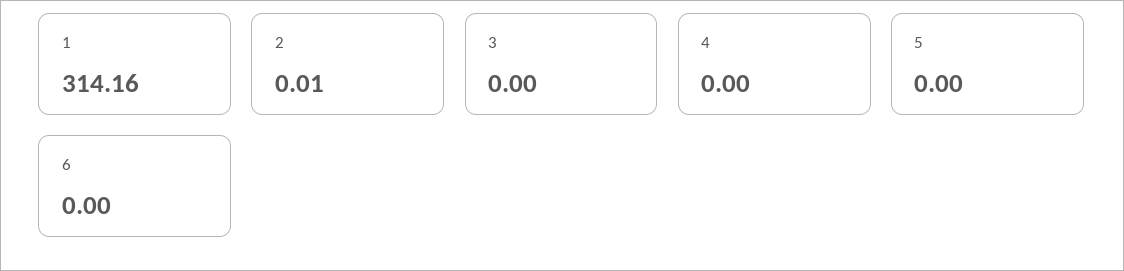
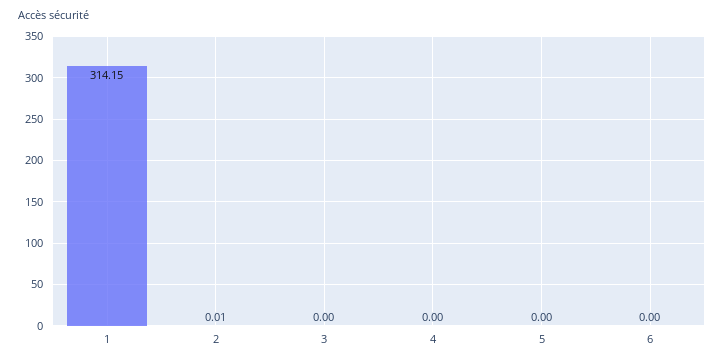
1: 314.16 -> 314.15

